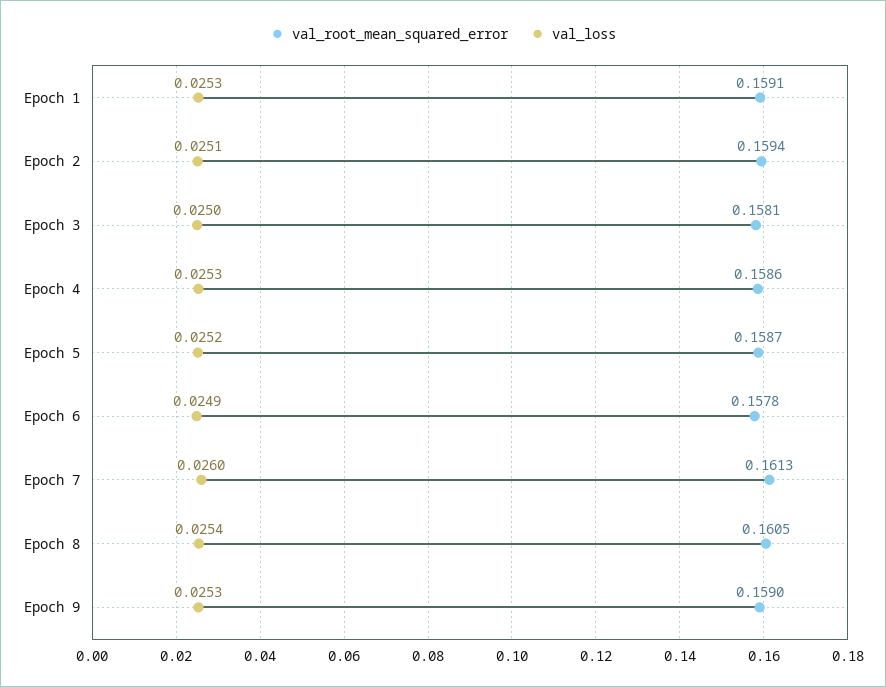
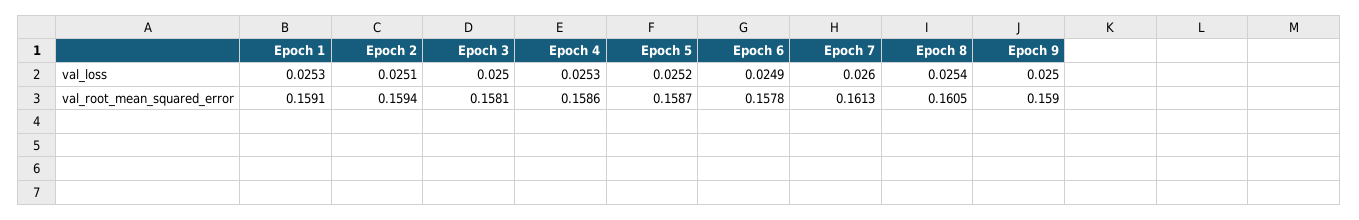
val_loss, Epoch 9: 0.0253 -> 0.025

